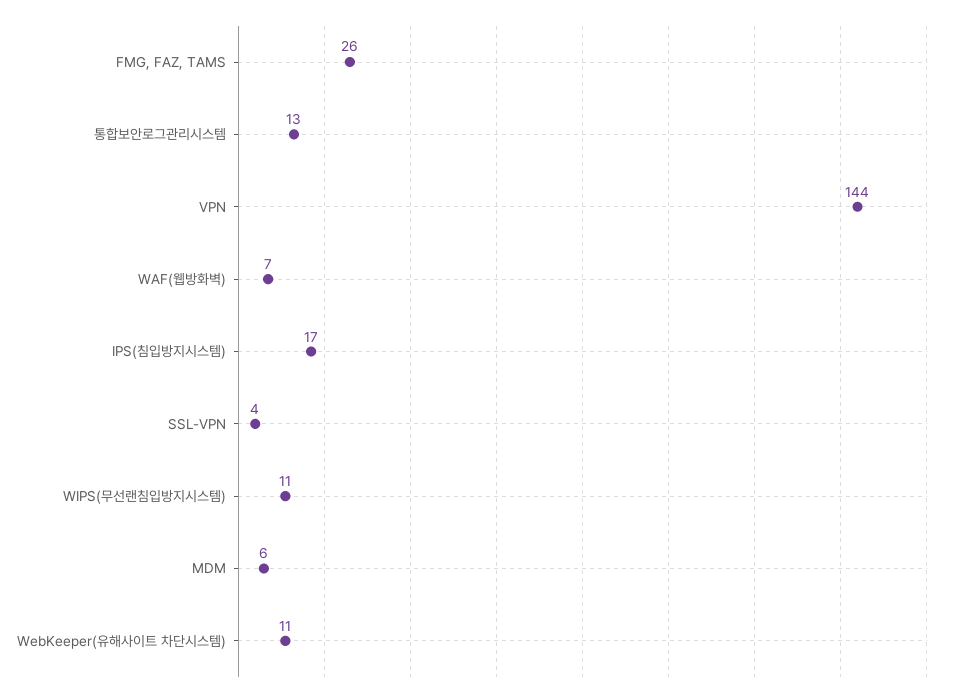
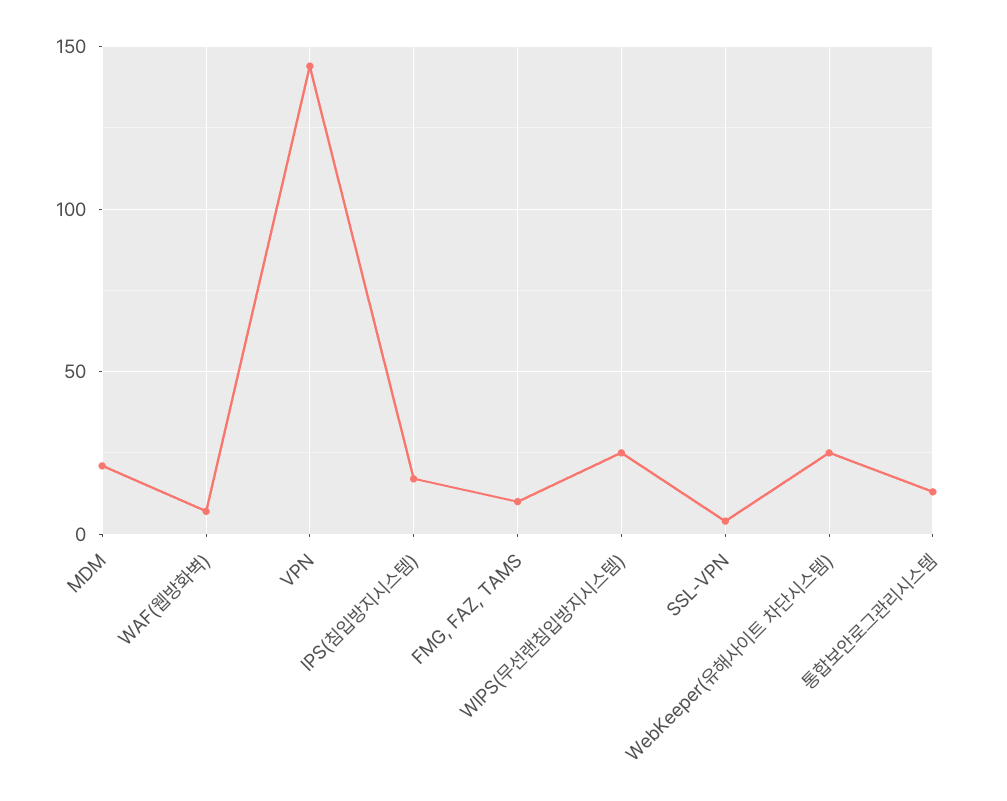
FMG, FAZ, TAMS: 26 -> 10
WIPS(무선랜침입방지시스템): 11 -> 25
MDM: 6 -> 20
WebKeeper(유해사이트 차단시스템): 11 -> 25

